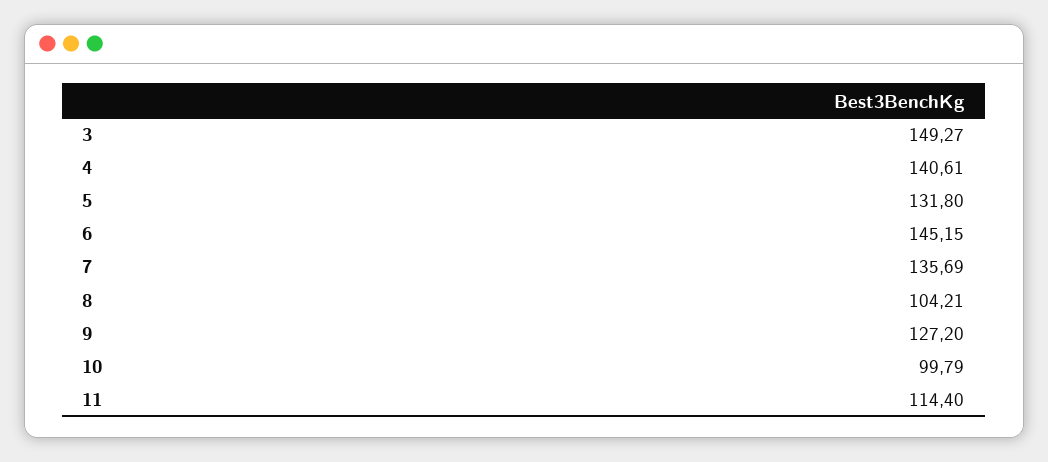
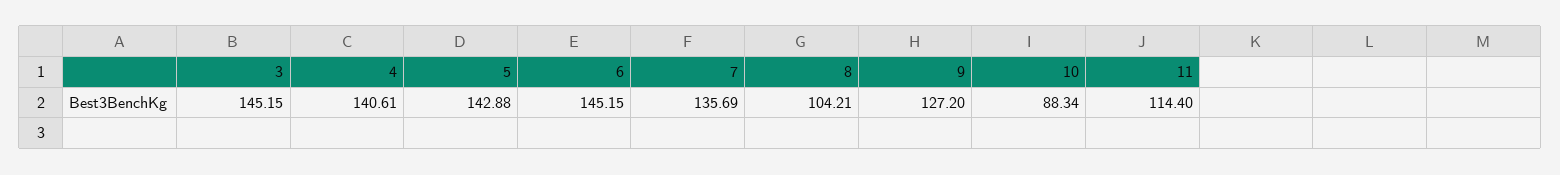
3: 149.27 -> 145.15
5: 131.8 -> 142.88
10: 99.79 -> 88.34

